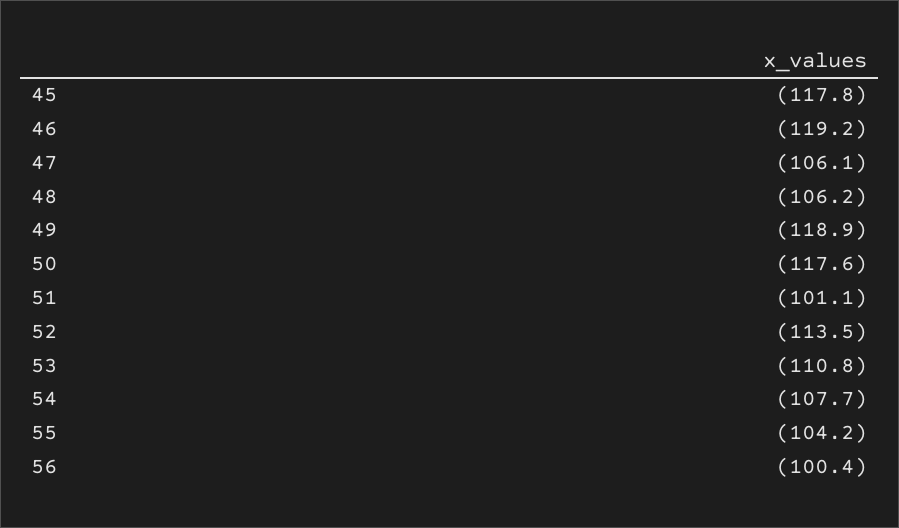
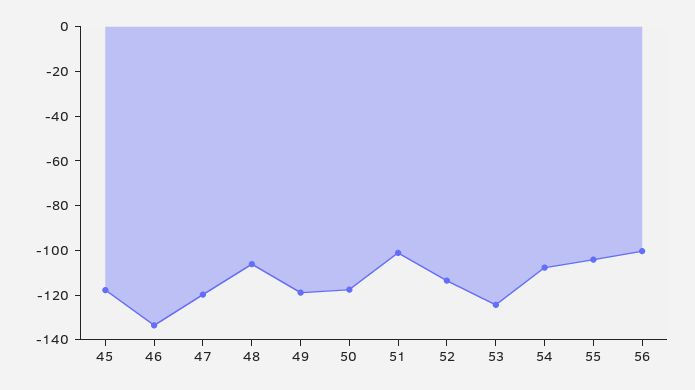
46: -119.2 -> -135
47: -106.1 -> -120
53: -110.8 -> -125

